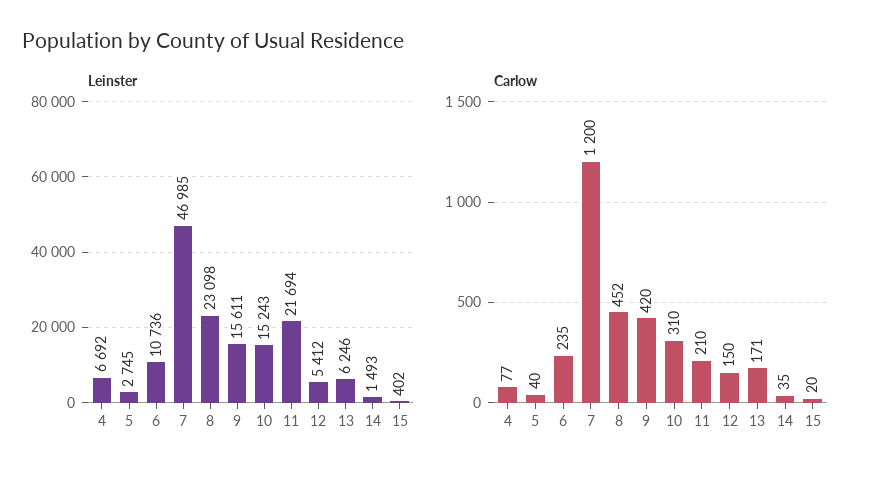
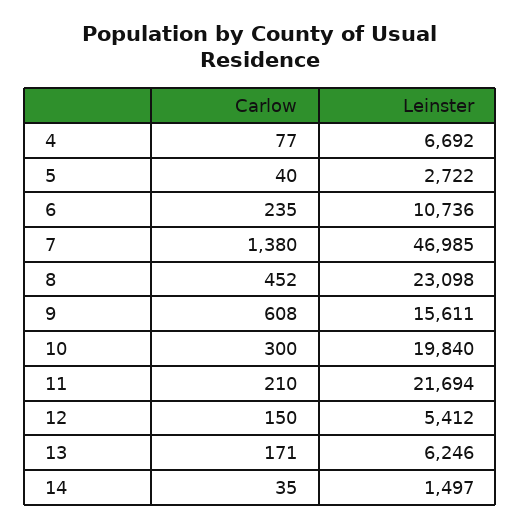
Leinster, 5: 2745 -> 2722
Leinster, 10: 15243 -> 19840
Leinster, 14: 1493 -> 1497
Leinster, 15: 402 -> none
Carlow, 7: 1200 -> 1380
Carlow, 9: 420 -> 608
Carlow, 10: 310 -> 300
Carlow, 15: 20 -> none

